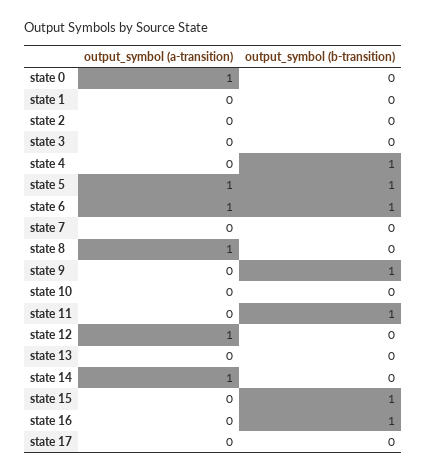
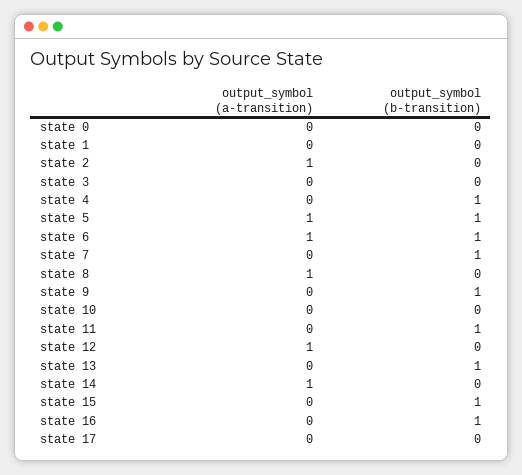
output_symbol (a-transition), state 0: 1 -> 0
output_symbol (a-transition), state 2: 0 -> 1
output_symbol (b-transition), state 7: 0 -> 1
output_symbol (b-transition), state 13: 0 -> 1

